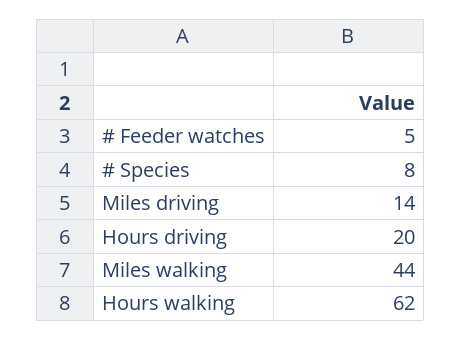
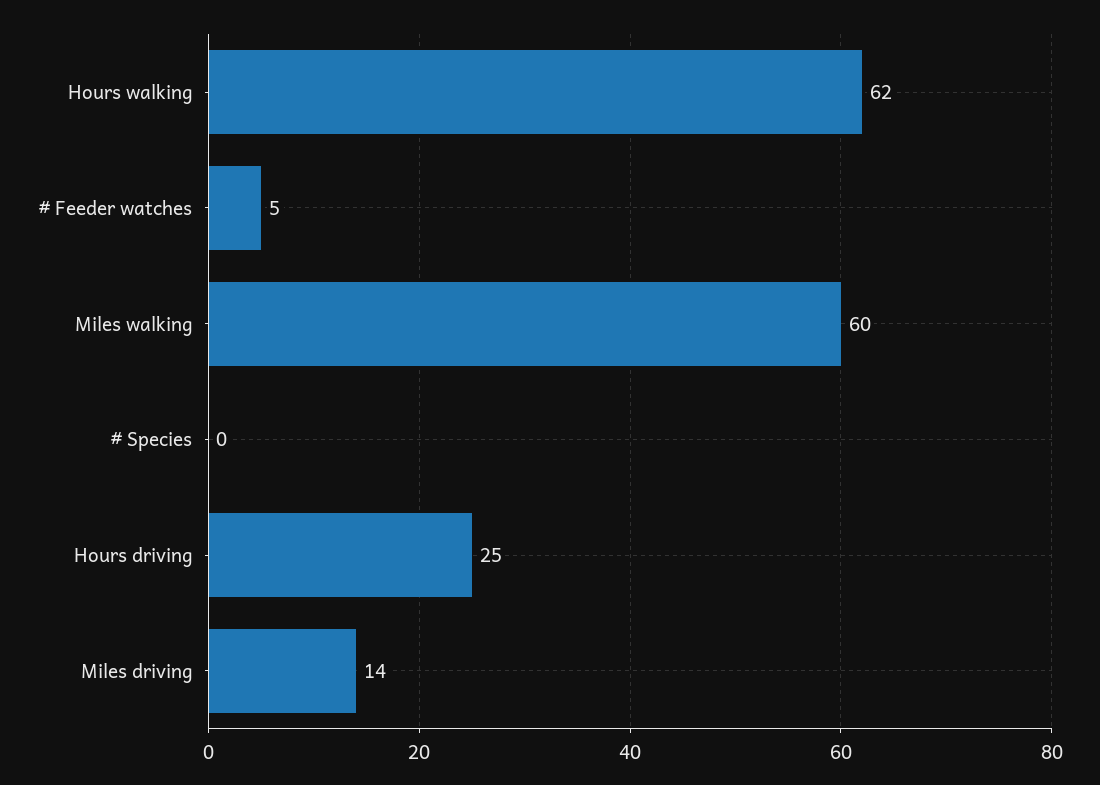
# Species: 8 -> 0
Hours driving: 20 -> 25
Miles walking: 44 -> 60

